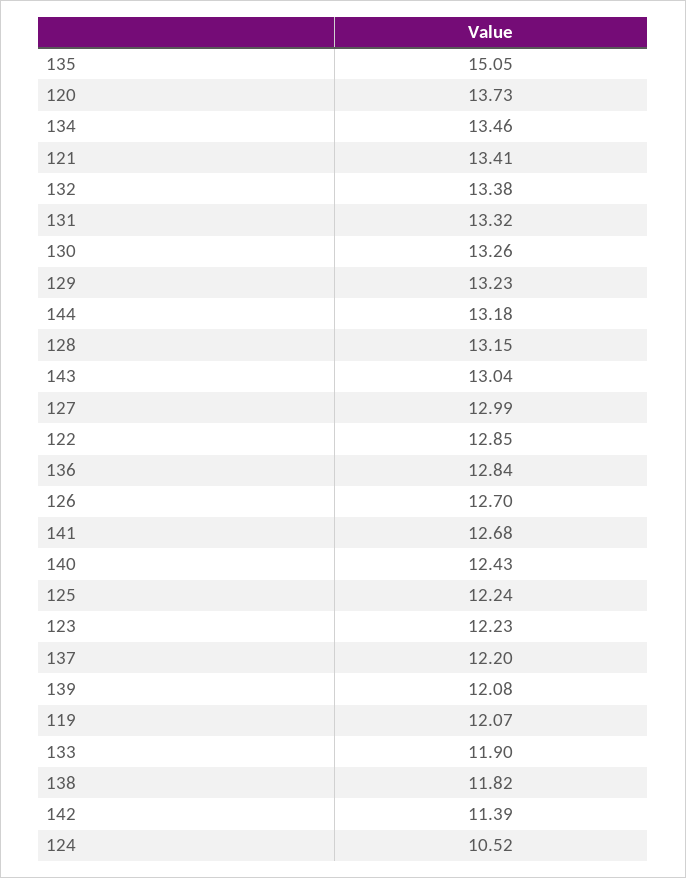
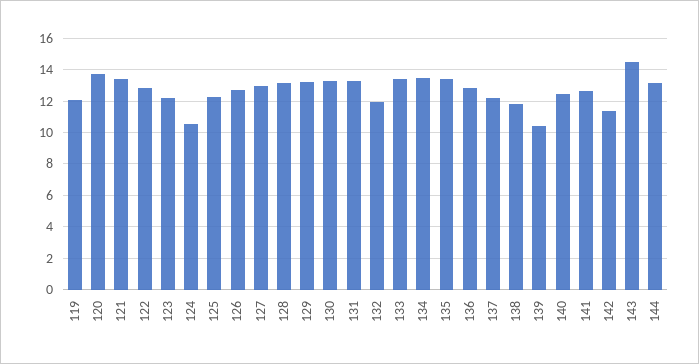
135: 15.05 -> 13.5
132: 13.38 -> 12
143: 13.04 -> 14.5
139: 12.08 -> 10.5
133: 11.9 -> 13.5

